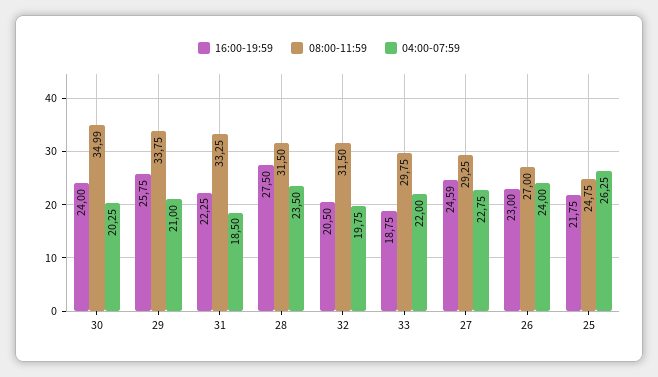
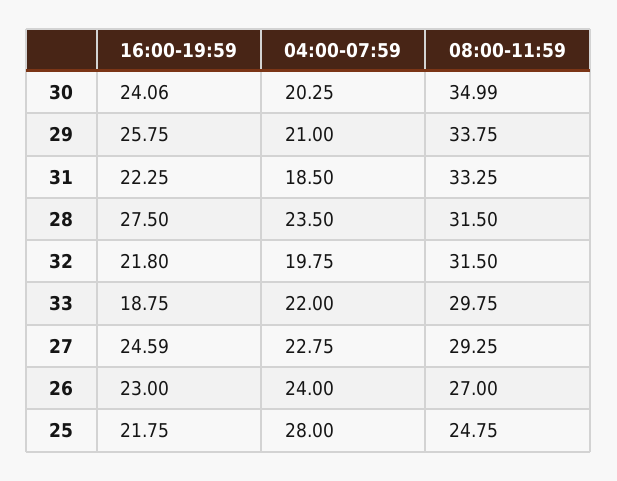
16:00-19:59, 30: 24 -> 24.06
16:00-19:59, 32: 20.5 -> 21.8
04:00-07:59, 25: 26.25 -> 28

